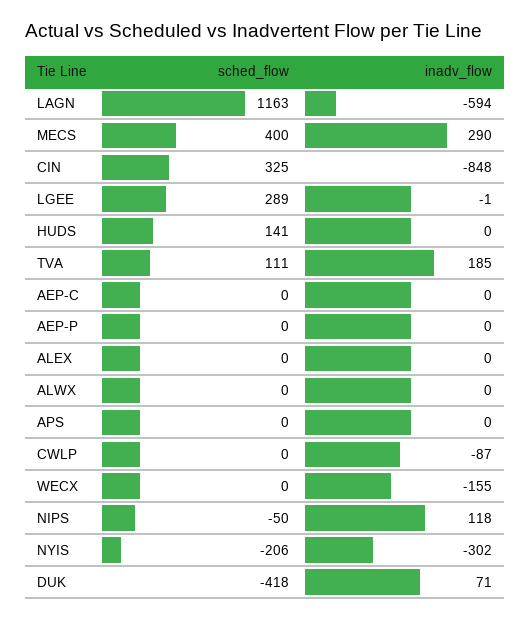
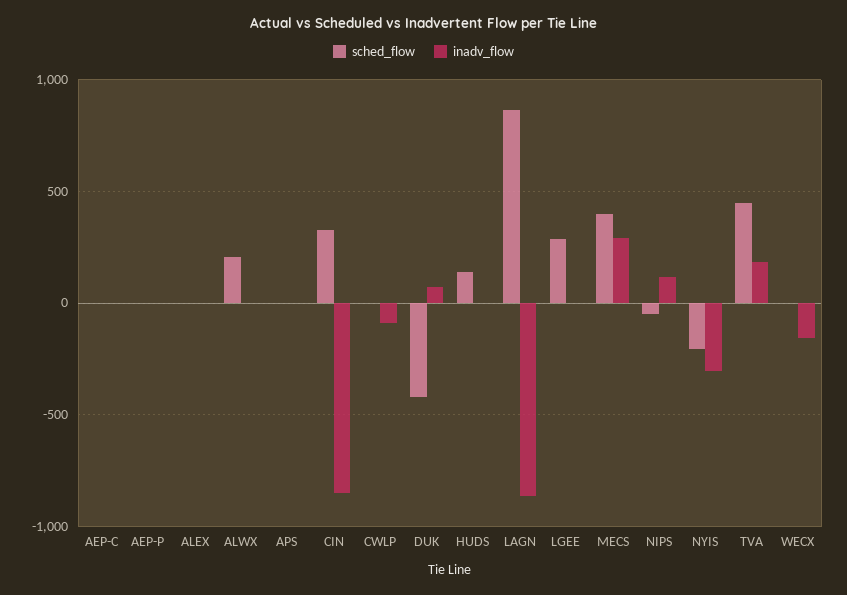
sched_flow, LAGN: 1163 -> 850
inadv_flow, LAGN: -594 -> -850
sched_flow, TVA: 111 -> 450
sched_flow, ALWX: 0 -> 200

